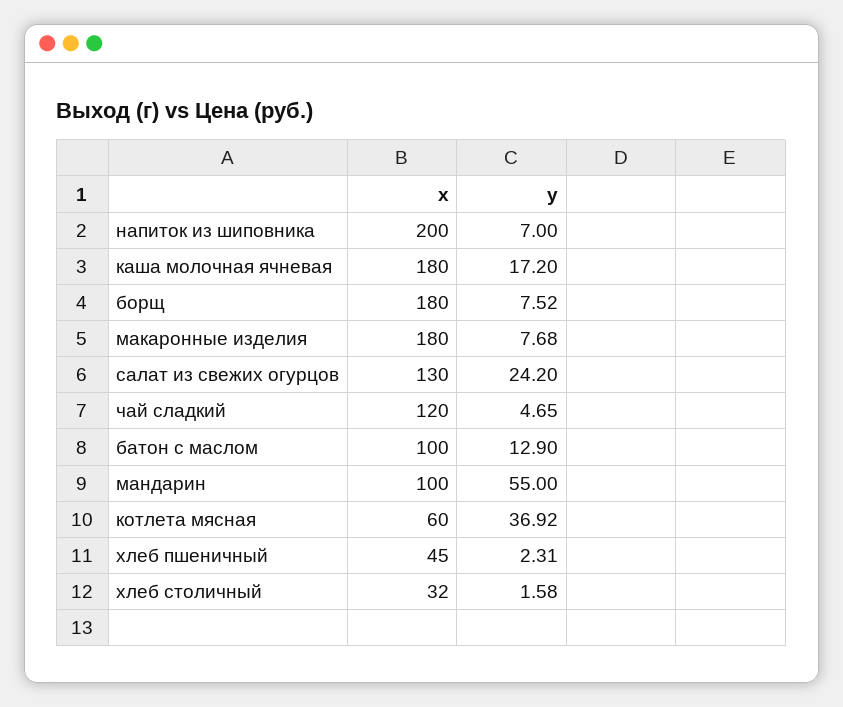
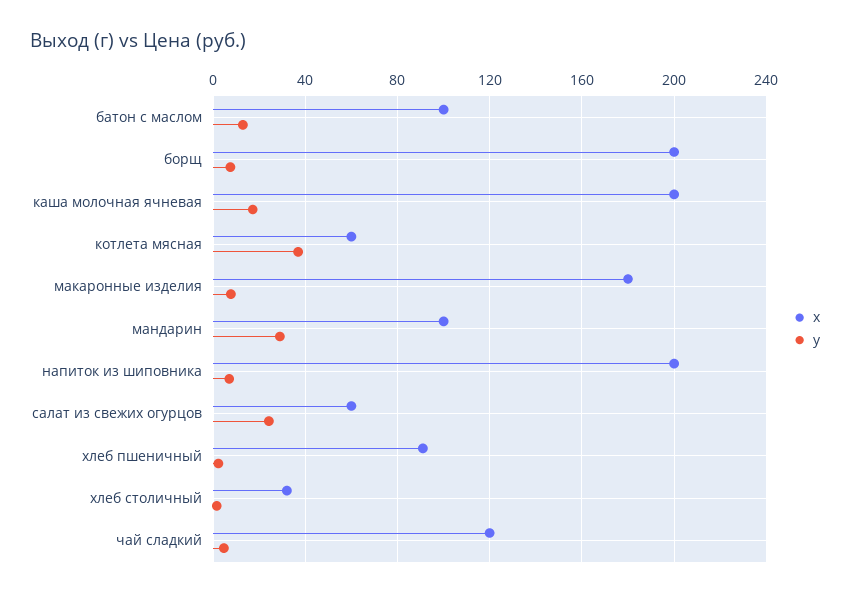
x, каша молочная ячневая: 180 -> 200
x, борщ: 180 -> 200
x, салат из свежих огурцов: 130 -> 60
y, мандарин: 55 -> 30
x, хлеб пшеничный: 45 -> 90

